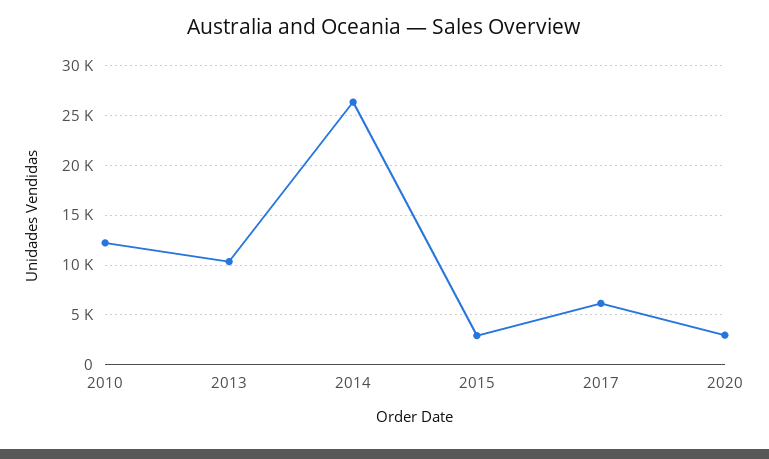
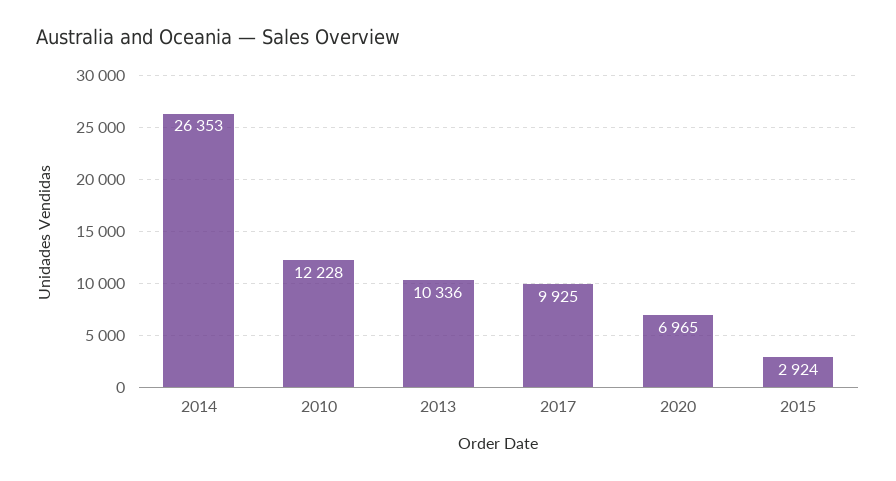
2017: 6000 -> 9925
2020: 3000 -> 6965

